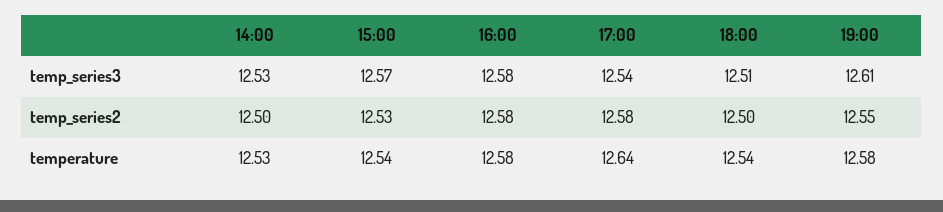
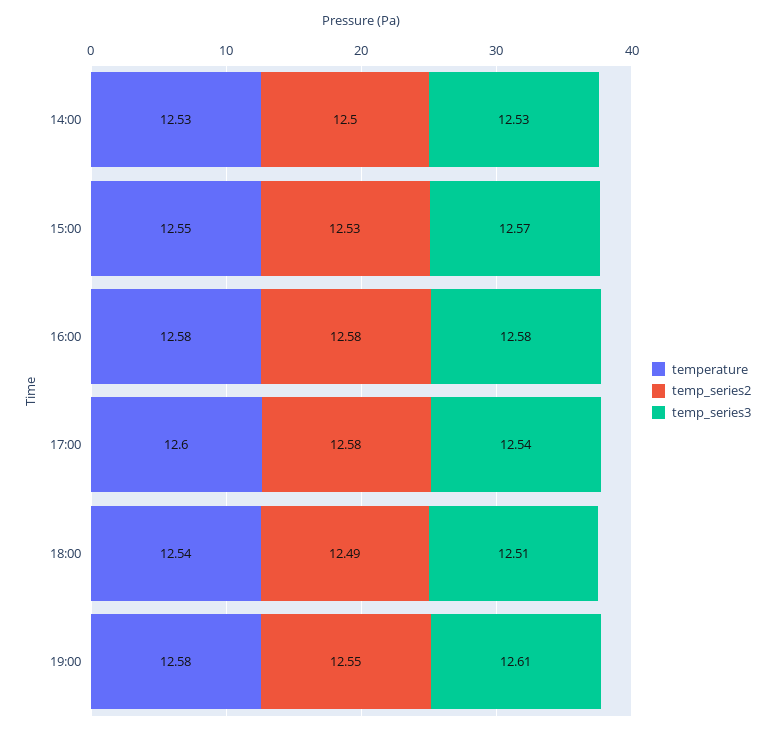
temp_series2, 18:00: 12.5 -> 12.49
temperature, 15:00: 12.54 -> 12.55
temperature, 17:00: 12.64 -> 12.6

